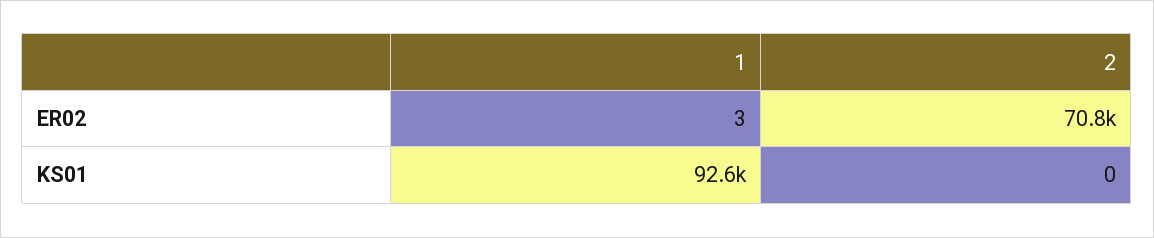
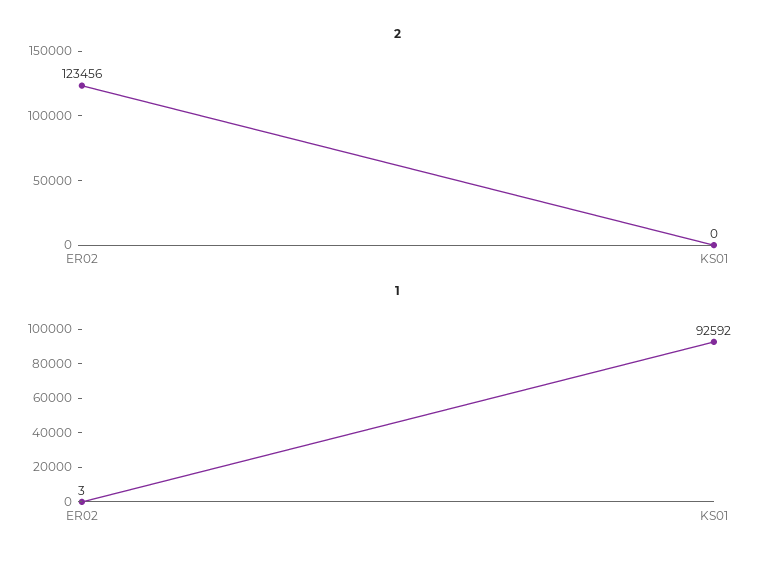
2, ER02: 70800 -> 123456

